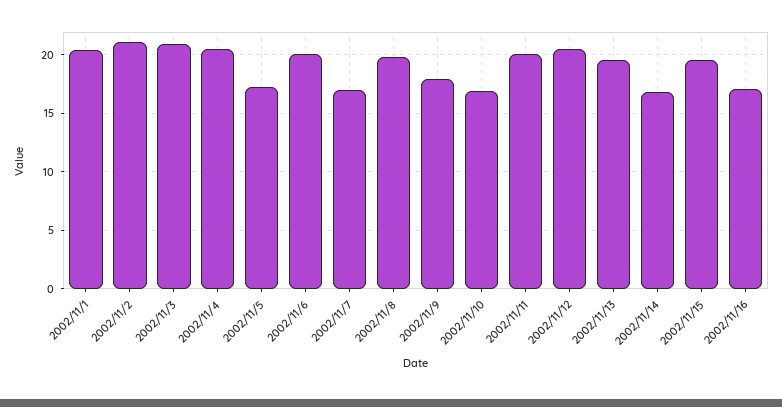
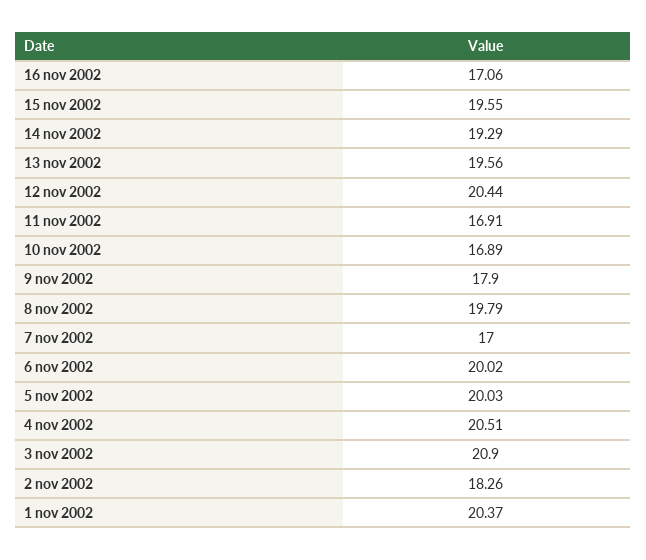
2002/11/2: 21 -> 18.26
2002/11/5: 17 -> 20.03
2002/11/11: 20 -> 16.91
2002/11/14: 17 -> 19.29

